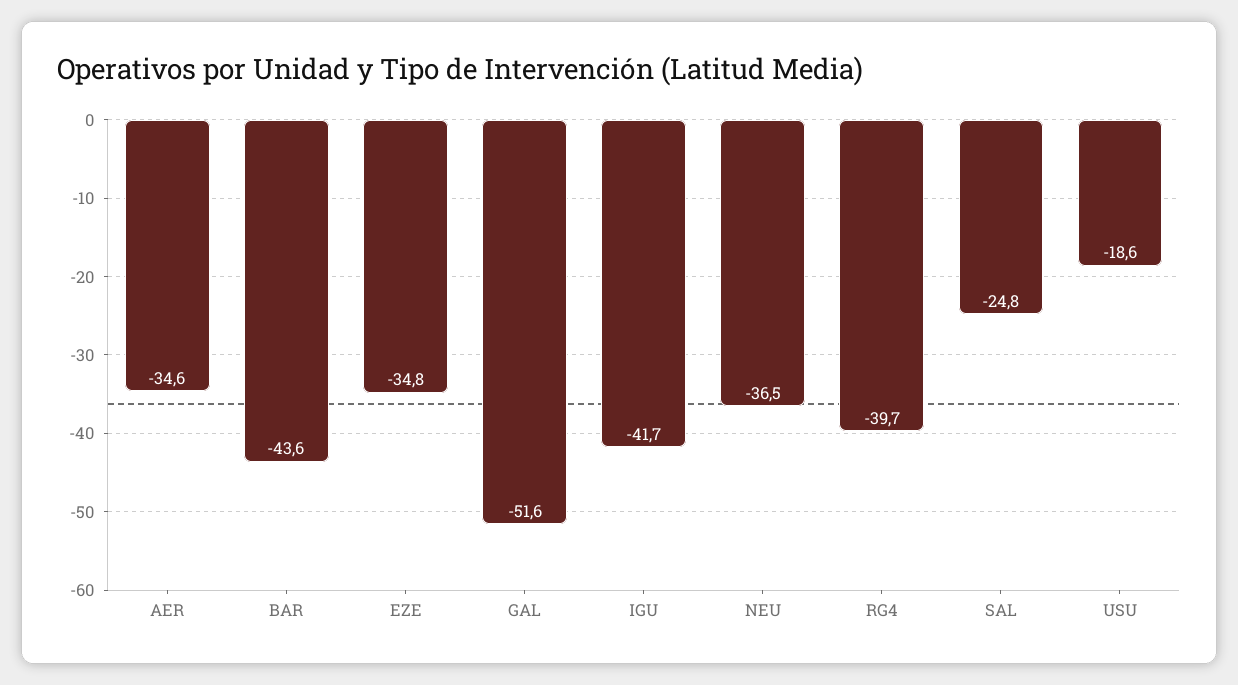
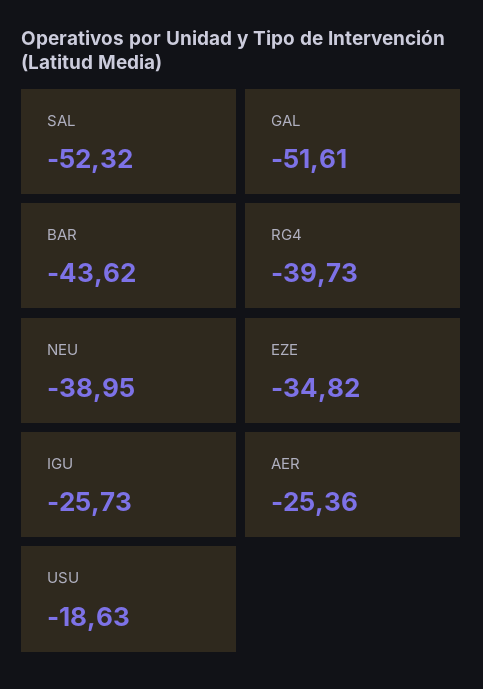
AER: -34.6 -> -25.36
IGU: -41.7 -> -25.73
NEU: -36.5 -> -38.95
SAL: -24.8 -> -52.32

